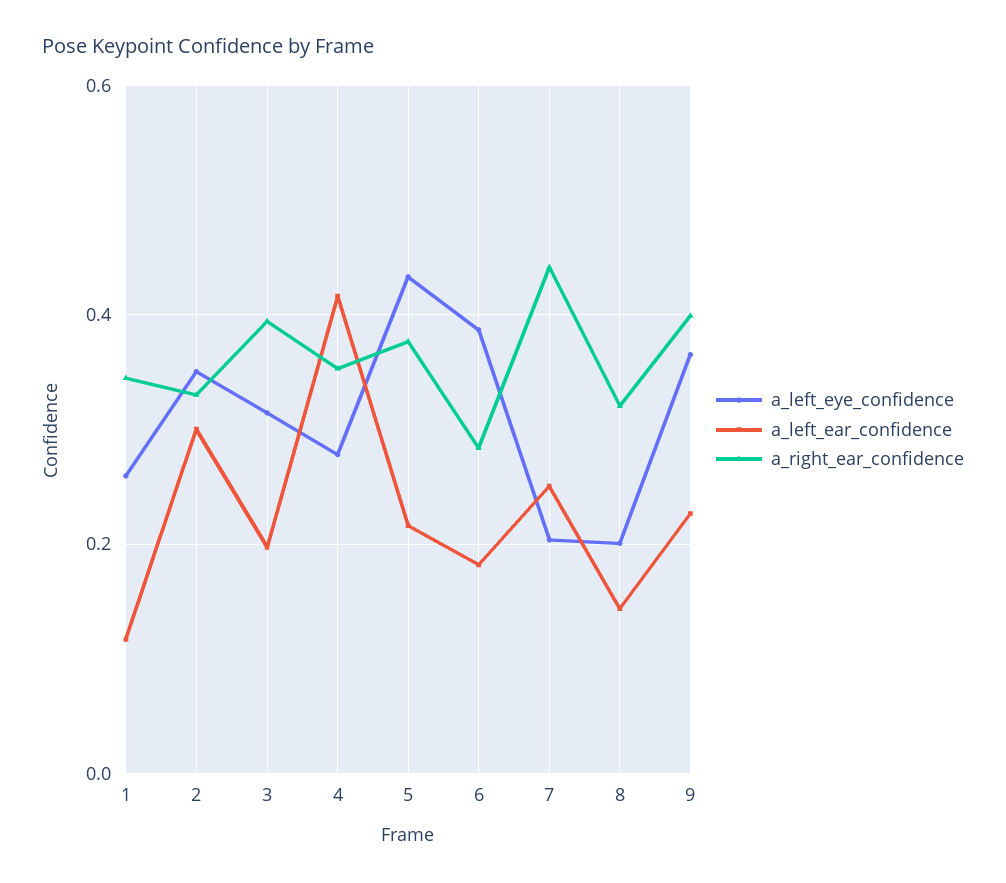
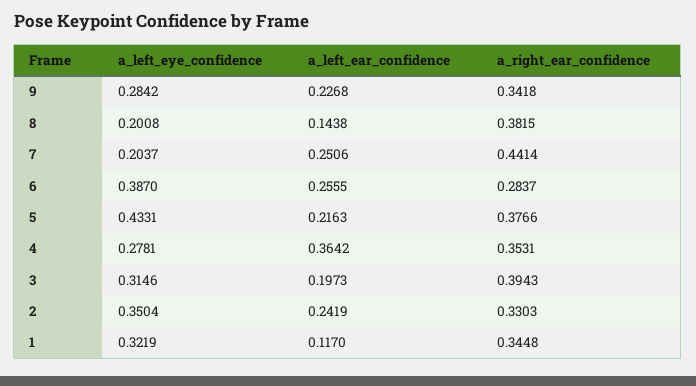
a_left_eye_confidence, 1: 0.26 -> 0.3219
a_left_ear_confidence, 2: 0.3 -> 0.2419
a_left_ear_confidence, 4: 0.42 -> 0.3642
a_left_ear_confidence, 6: 0.18 -> 0.2555
a_right_ear_confidence, 8: 0.32 -> 0.3815
a_left_eye_confidence, 9: 0.36 -> 0.2842
a_right_ear_confidence, 9: 0.4 -> 0.3418

